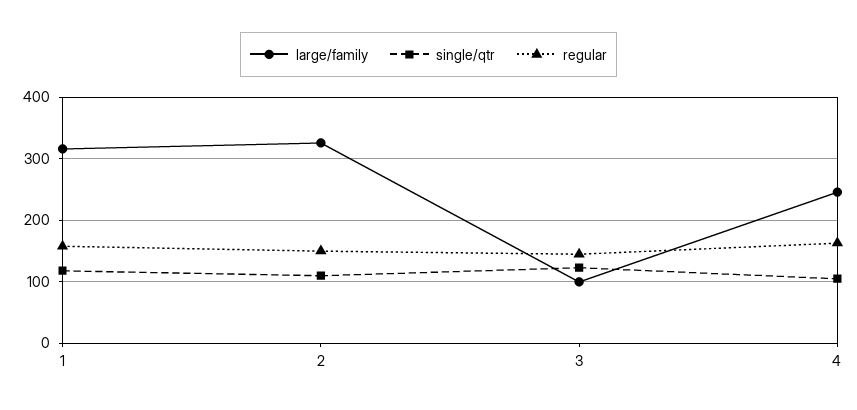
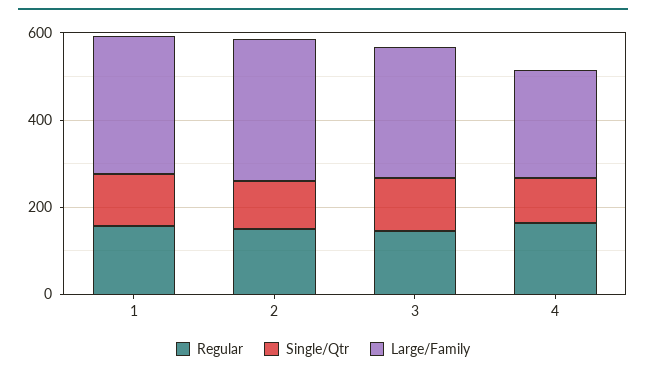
large/family, 3: 100 -> 300

